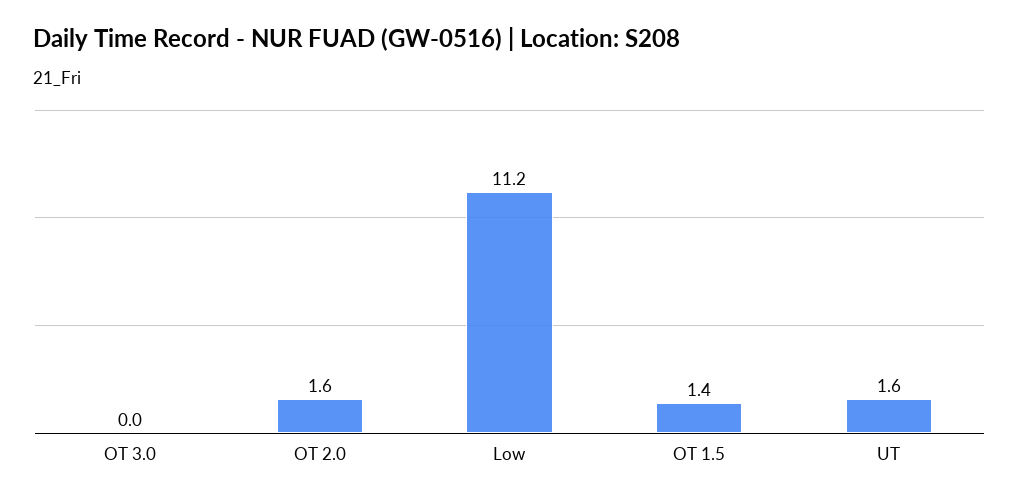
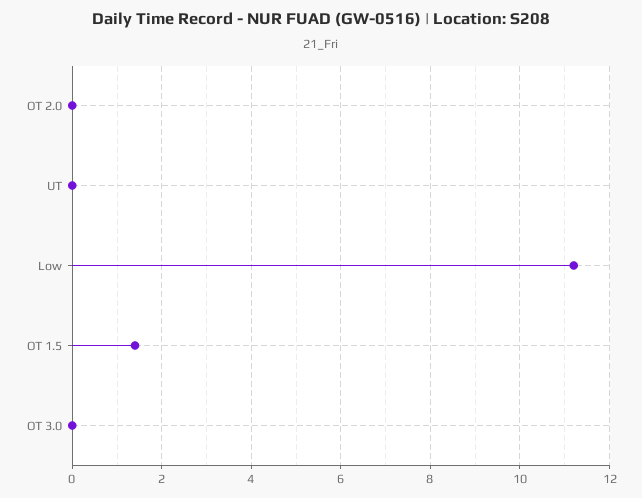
OT 2.0: 1.6 -> 0
UT: 1.6 -> 0

